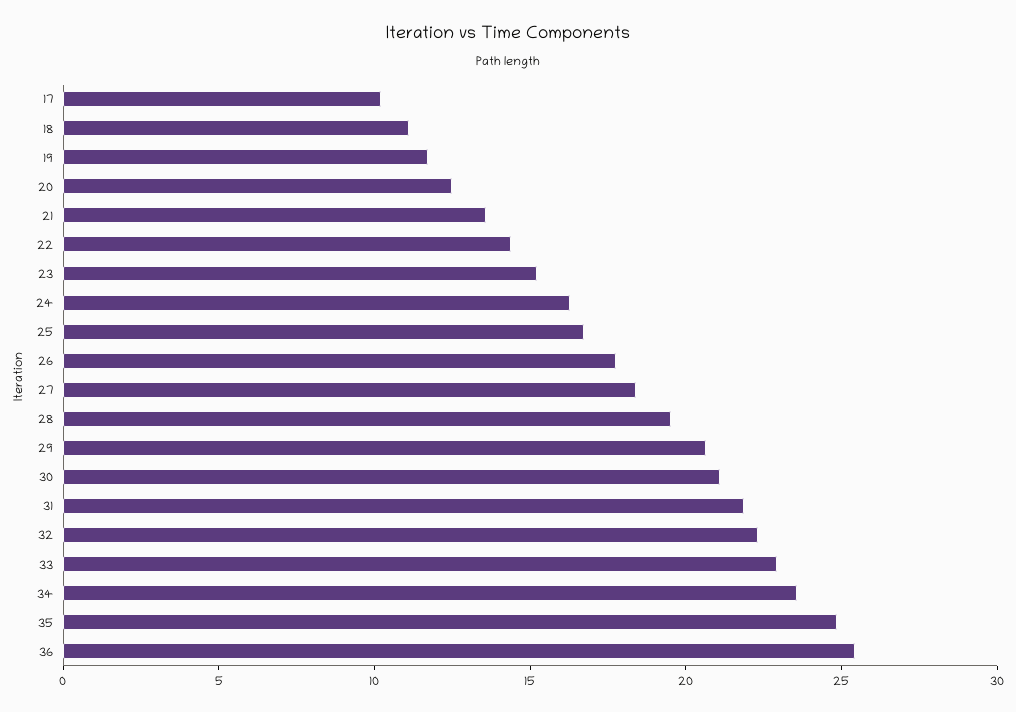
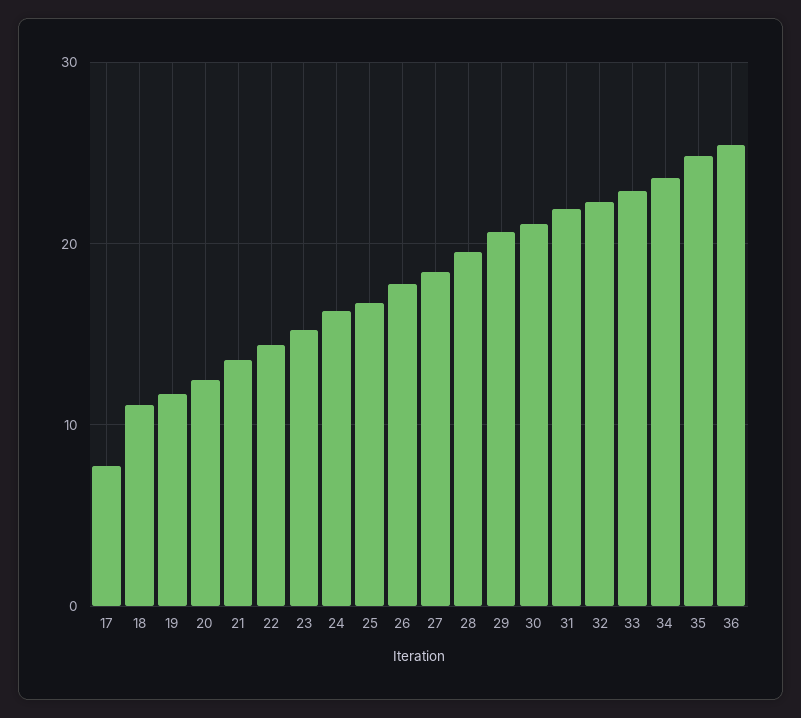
17: 10 -> 8

